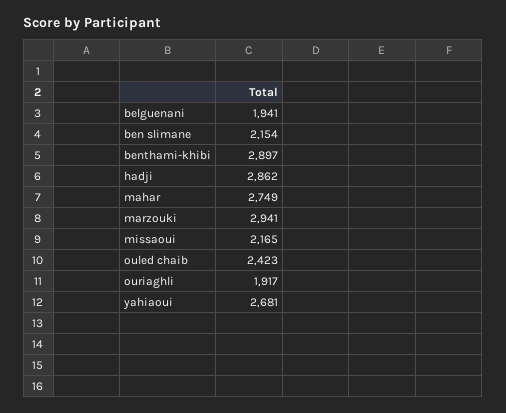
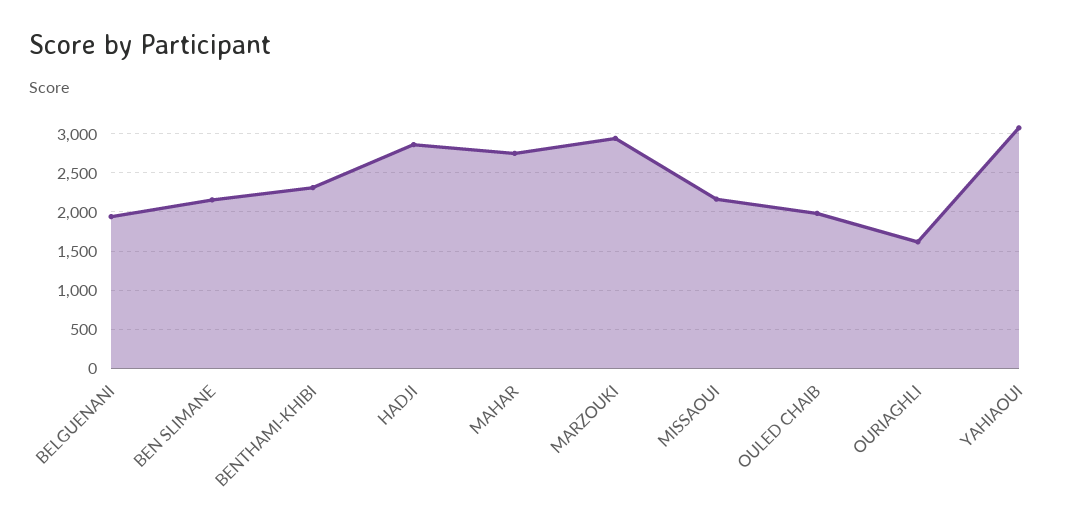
benthami-khibi: 2897 -> 2300
ouled chaib: 2423 -> 2000
ouriaghli: 1917 -> 1600
yahiaoui: 2681 -> 3100

